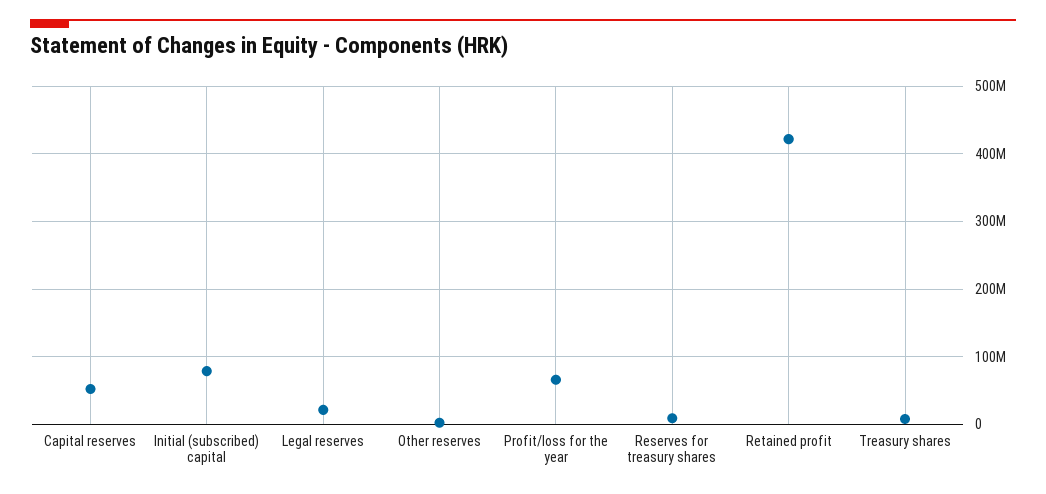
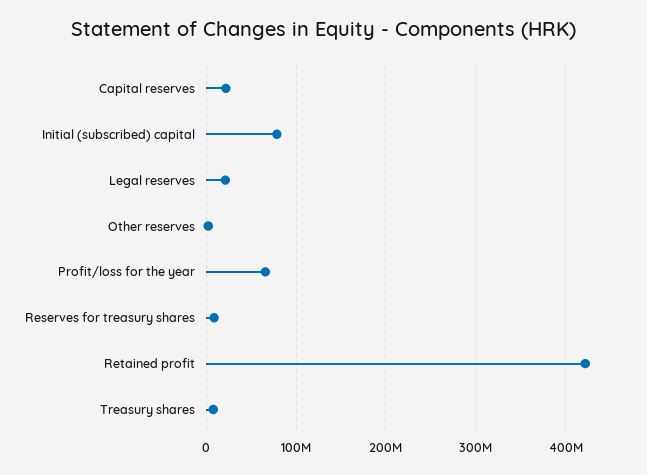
Capital reserves: 50000000 -> 20000000

